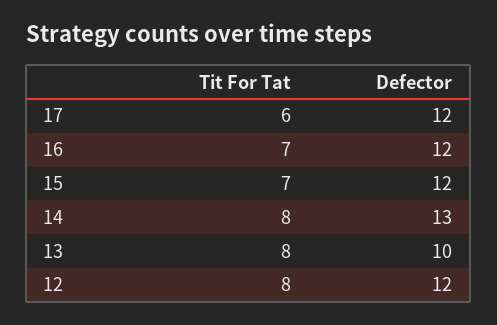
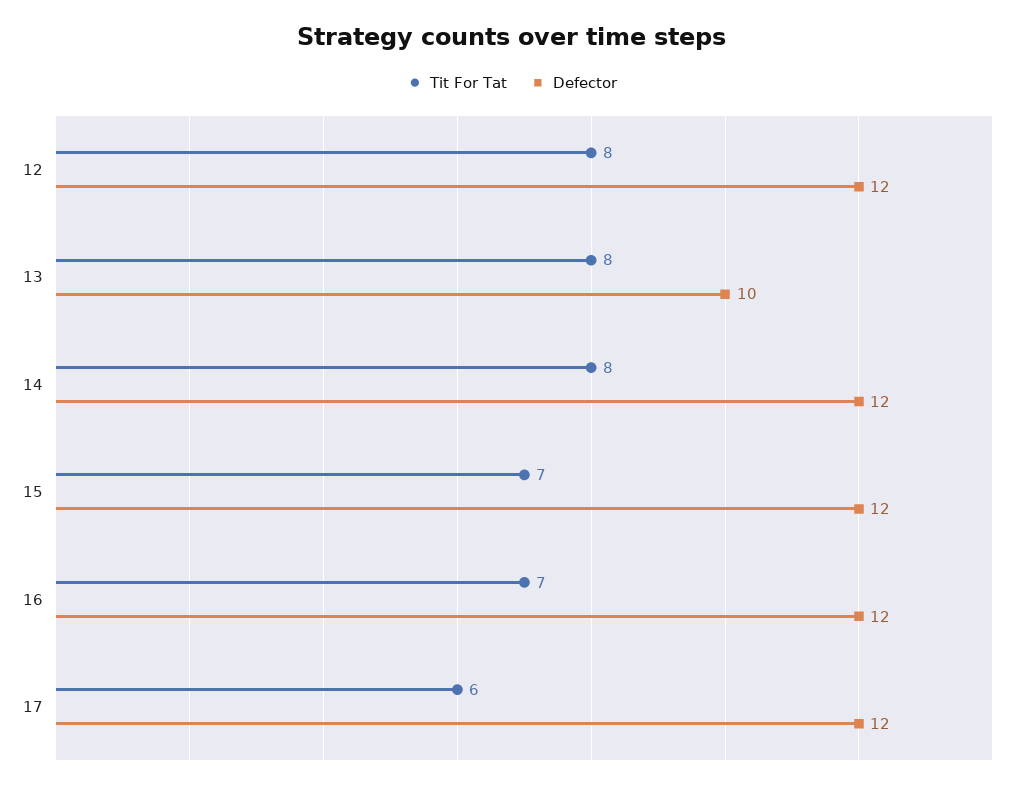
Defector, 14: 13 -> 12

